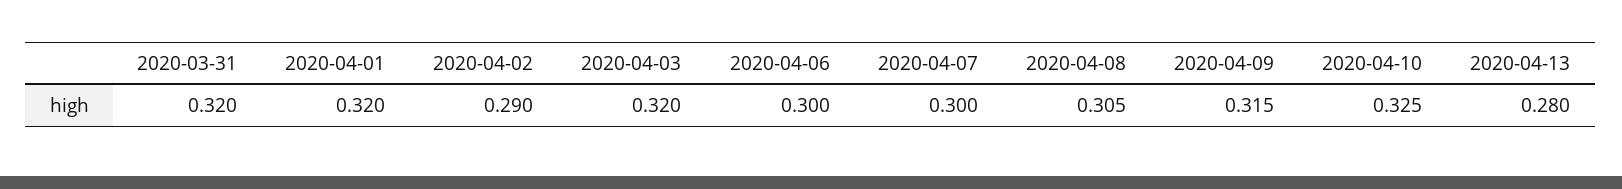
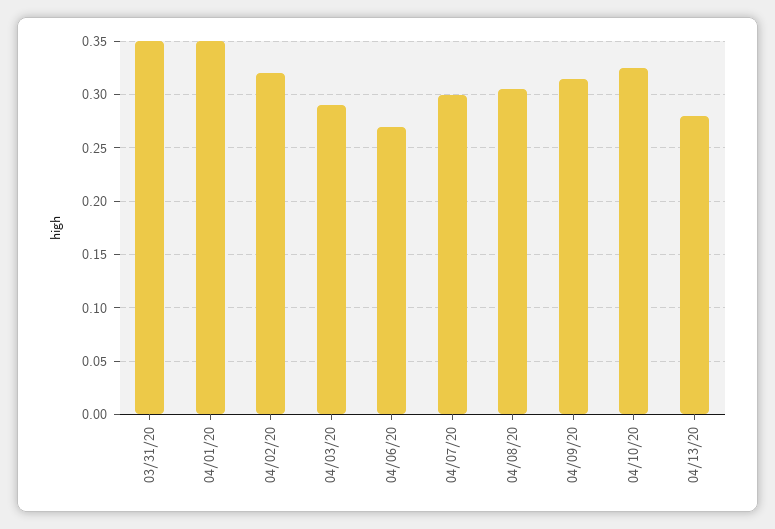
2020-03-31: 0.32 -> 0.35
2020-04-01: 0.32 -> 0.35
2020-04-02: 0.29 -> 0.32
2020-04-03: 0.32 -> 0.29
2020-04-06: 0.3 -> 0.27

